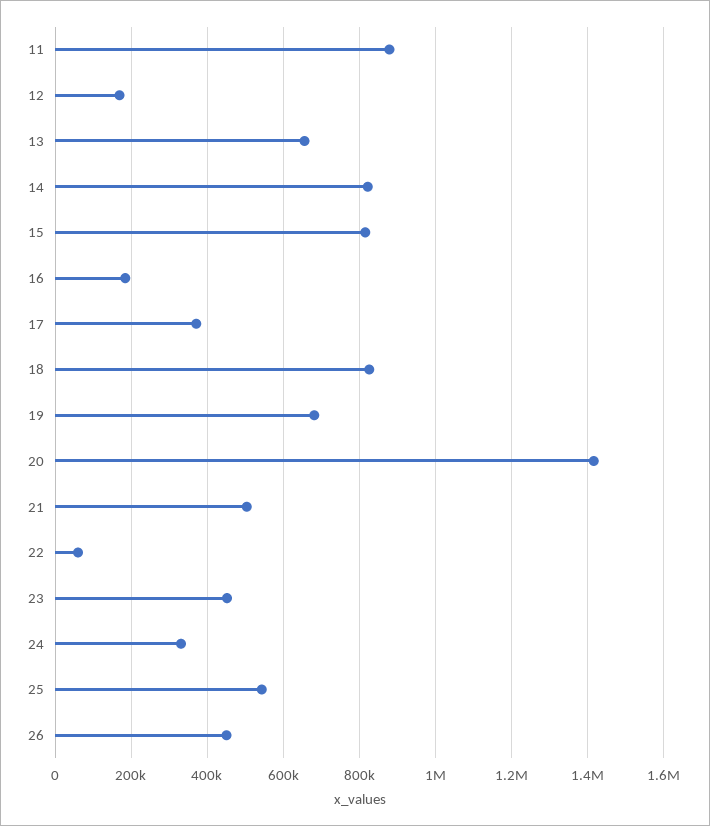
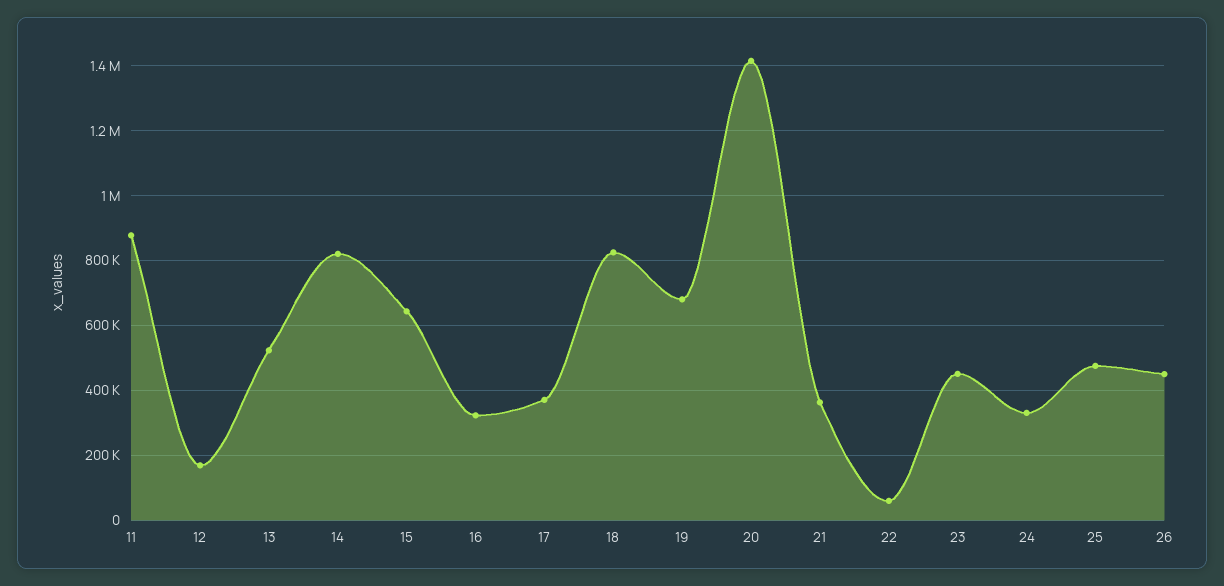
13: 660000 -> 520000
15: 820000 -> 640000
16: 180000 -> 320000
21: 500000 -> 360000
25: 540000 -> 480000

